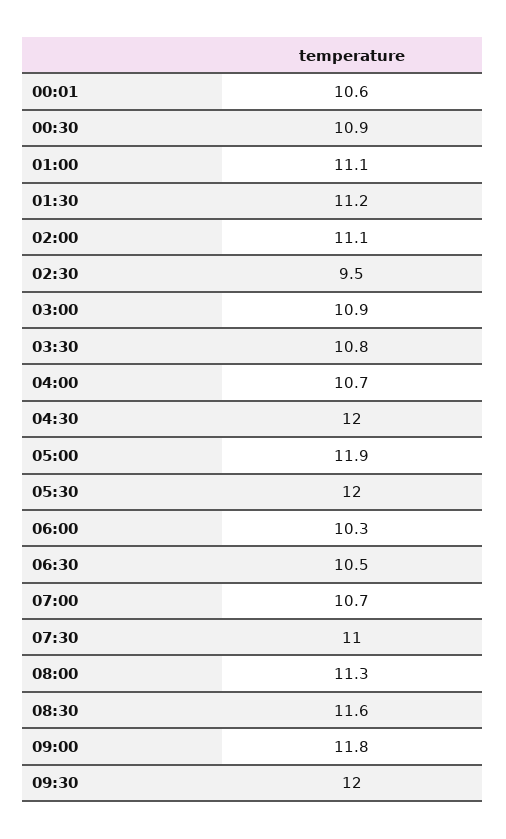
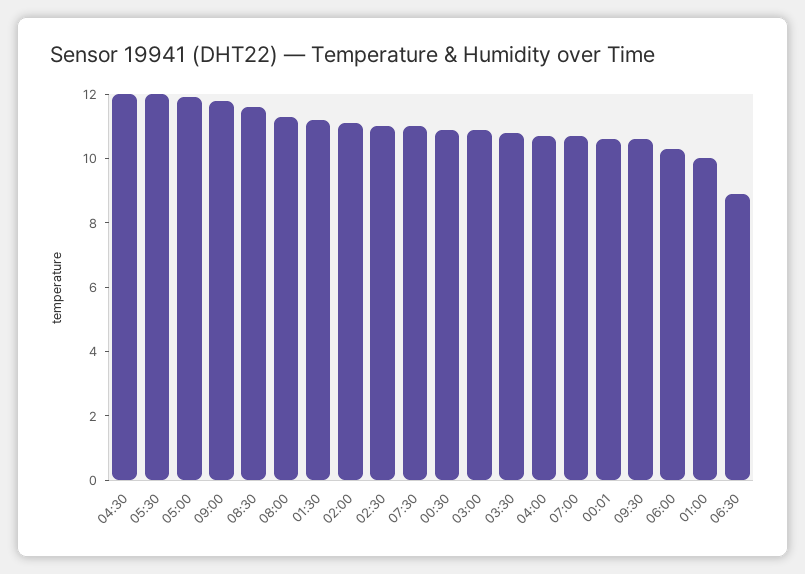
01:00: 11.1 -> 10
02:30: 9.5 -> 11
06:30: 10.5 -> 9
09:30: 12 -> 10.5

